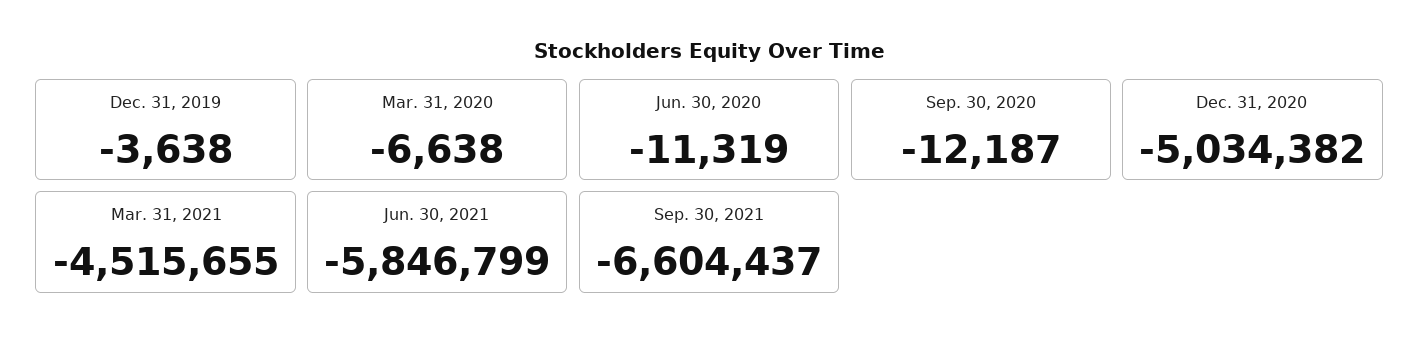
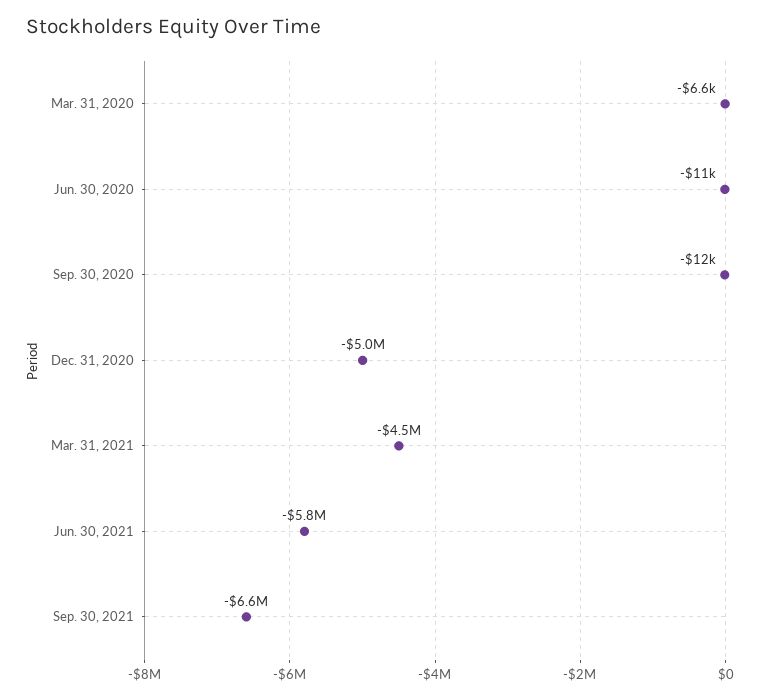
Dec. 31, 2019: -3638 -> none

